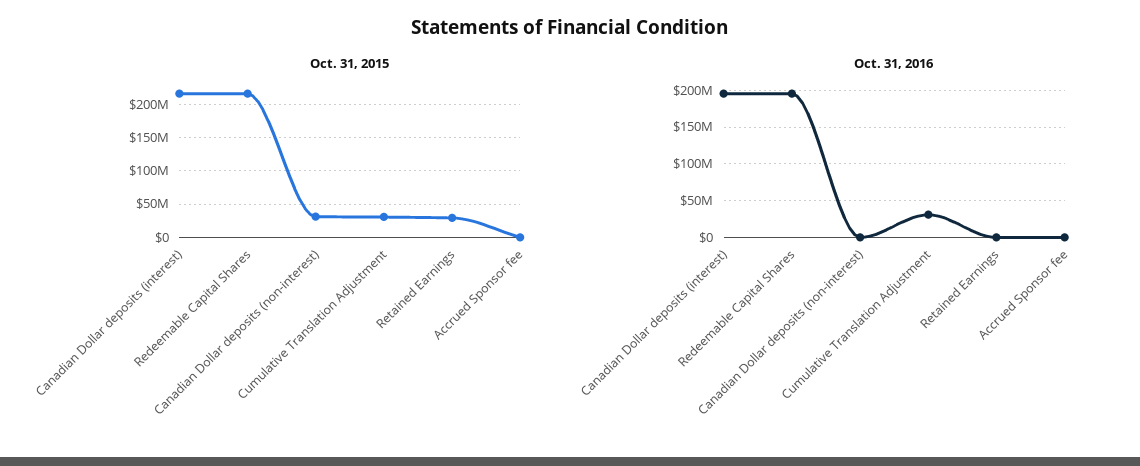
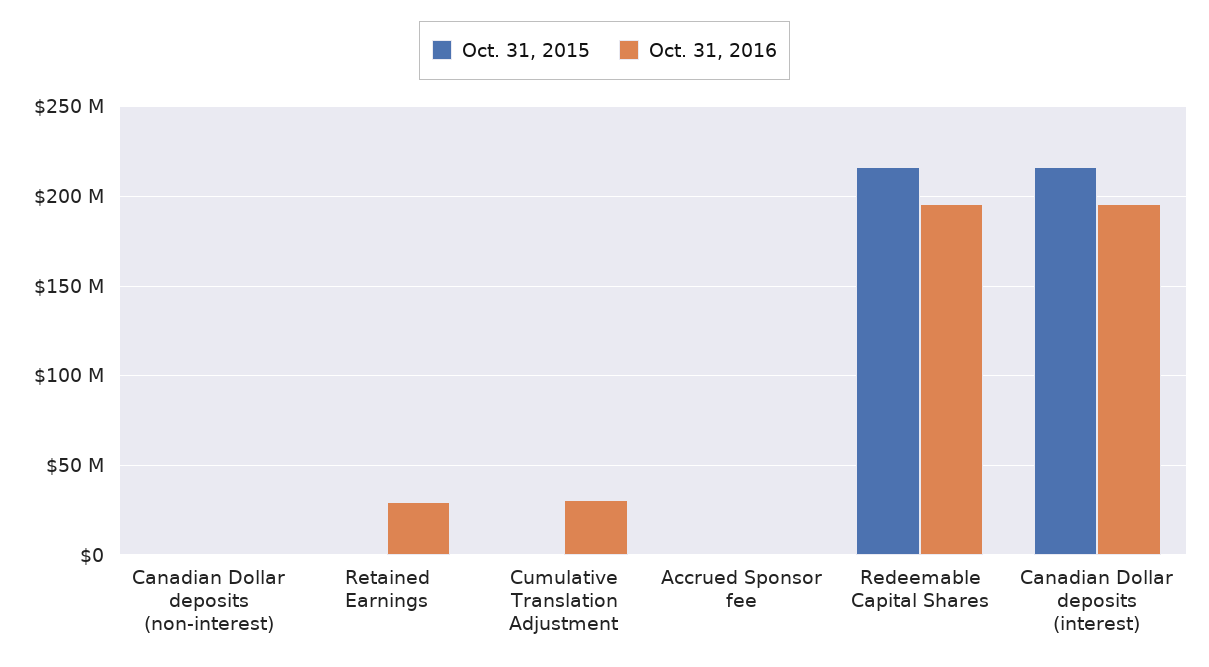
Oct. 31, 2015, Canadian Dollar deposits (non-interest): 30000000 -> 0
Oct. 31, 2015, Cumulative Translation Adjustment: 30000000 -> 0
Oct. 31, 2015, Retained Earnings: 30000000 -> 0
Oct. 31, 2016, Retained Earnings: 0 -> 30000000

